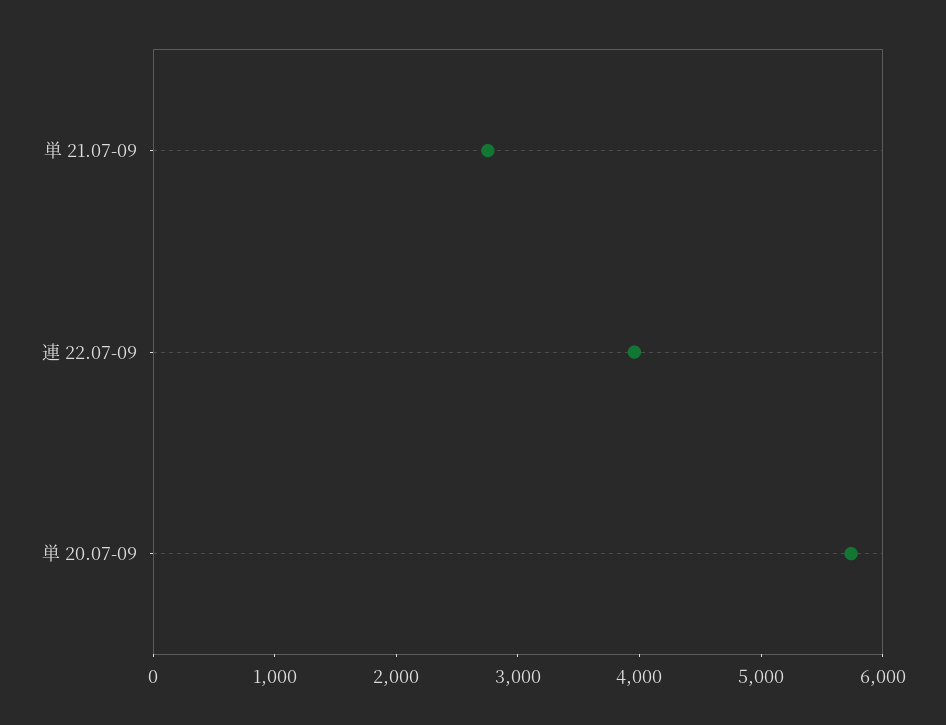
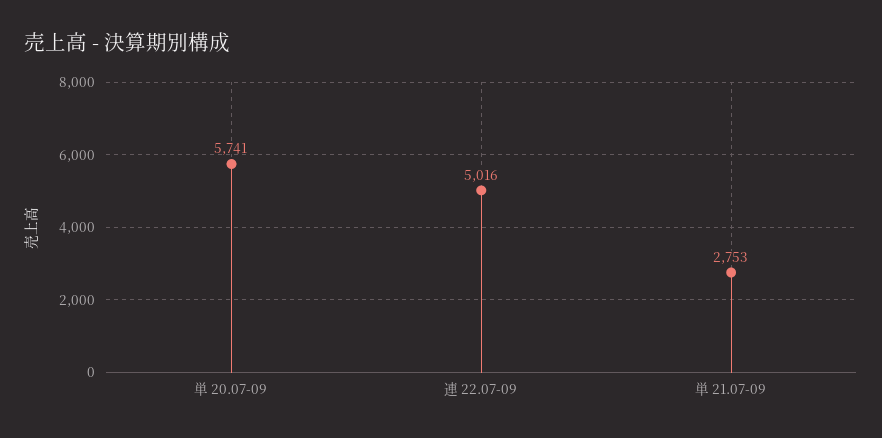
連 22.07-09: 4000 -> 5016

